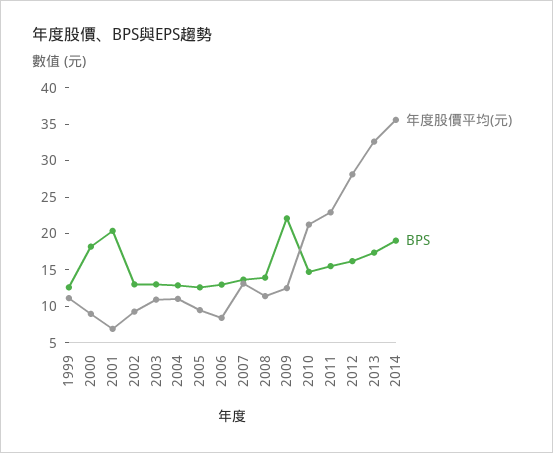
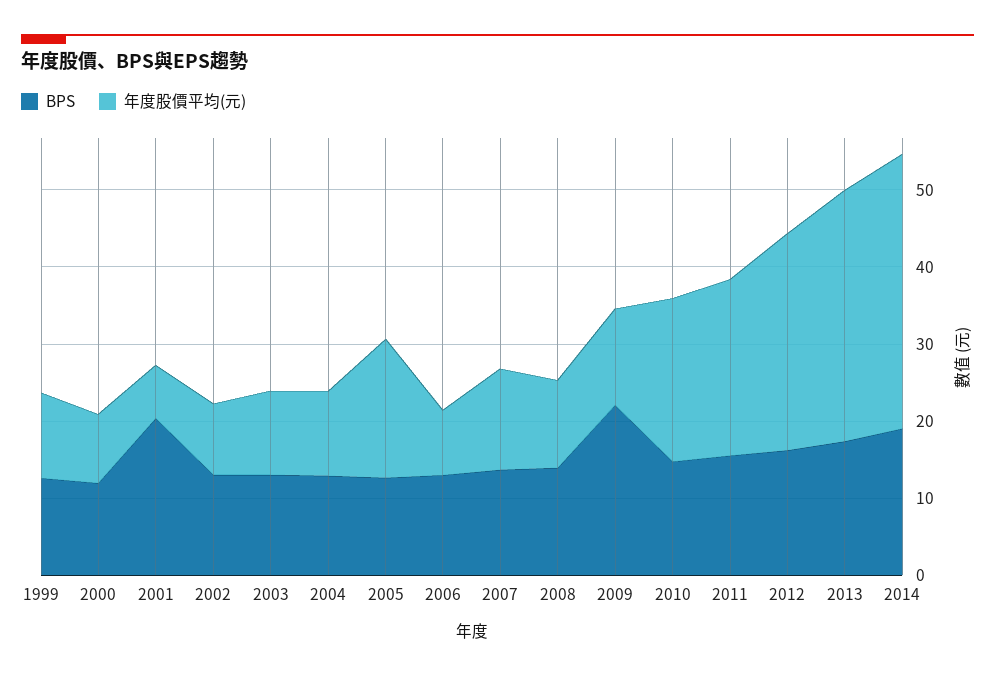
BPS, 2000: 17.5 -> 12
年度股價平均(元), 2005: 10 -> 18

